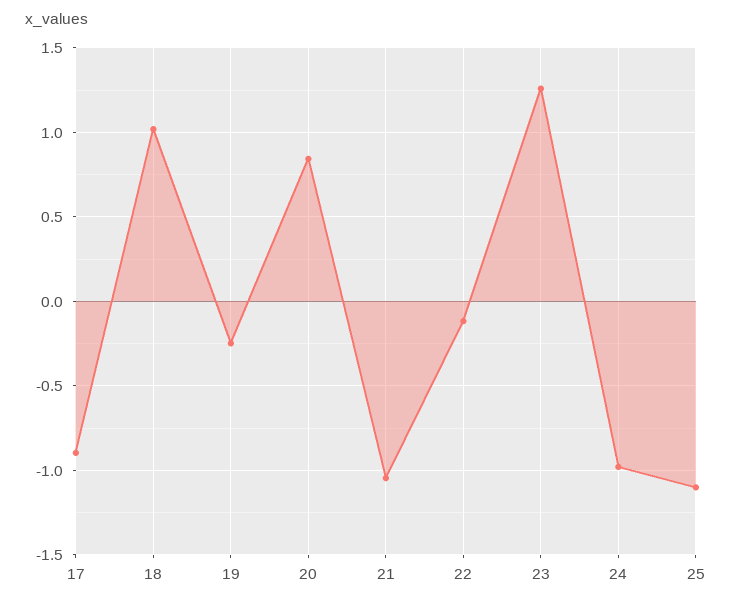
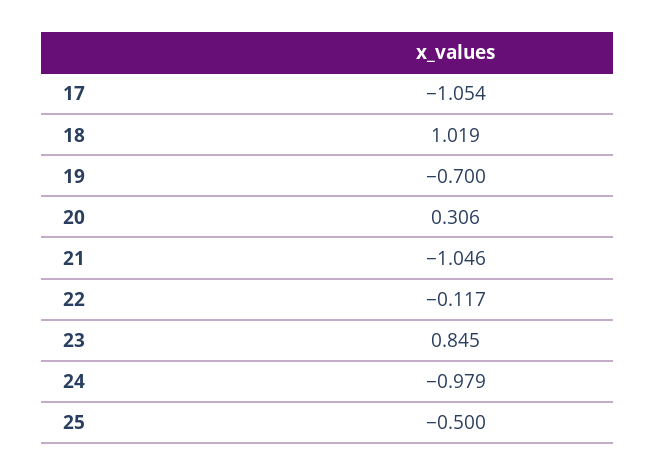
17: -0.9 -> -1.054
19: -0.25 -> -0.7
20: 0.85 -> 0.306
23: 1.25 -> 0.845
25: -1.1 -> -0.5

